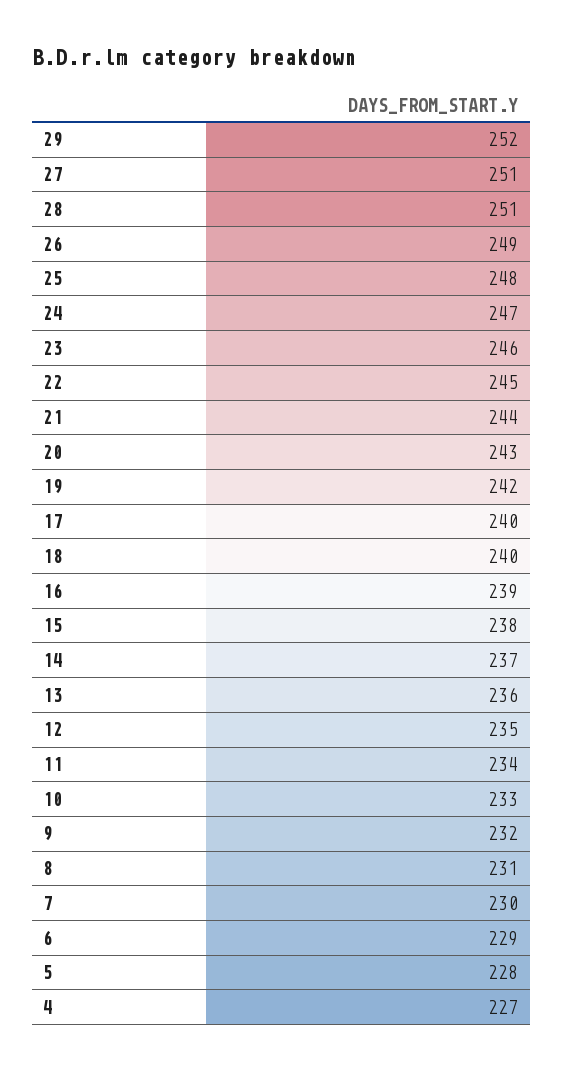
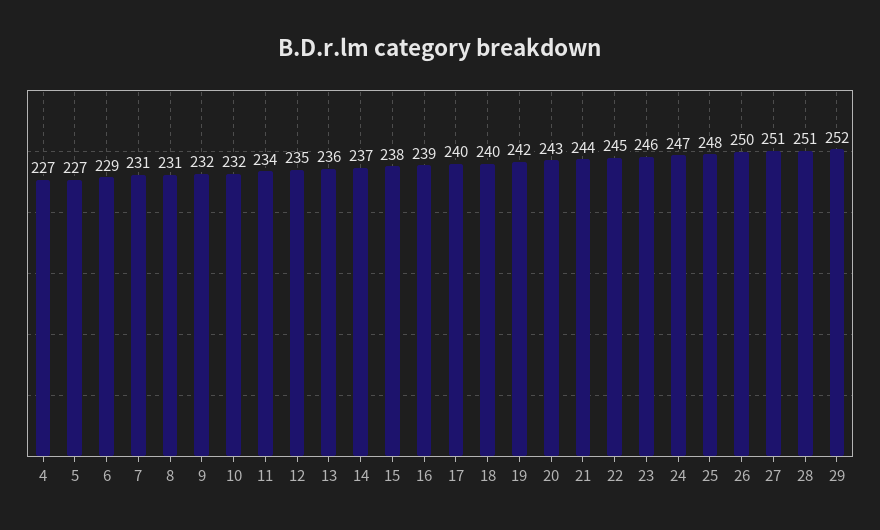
26: 249 -> 250
10: 233 -> 232
7: 230 -> 231
5: 228 -> 227

